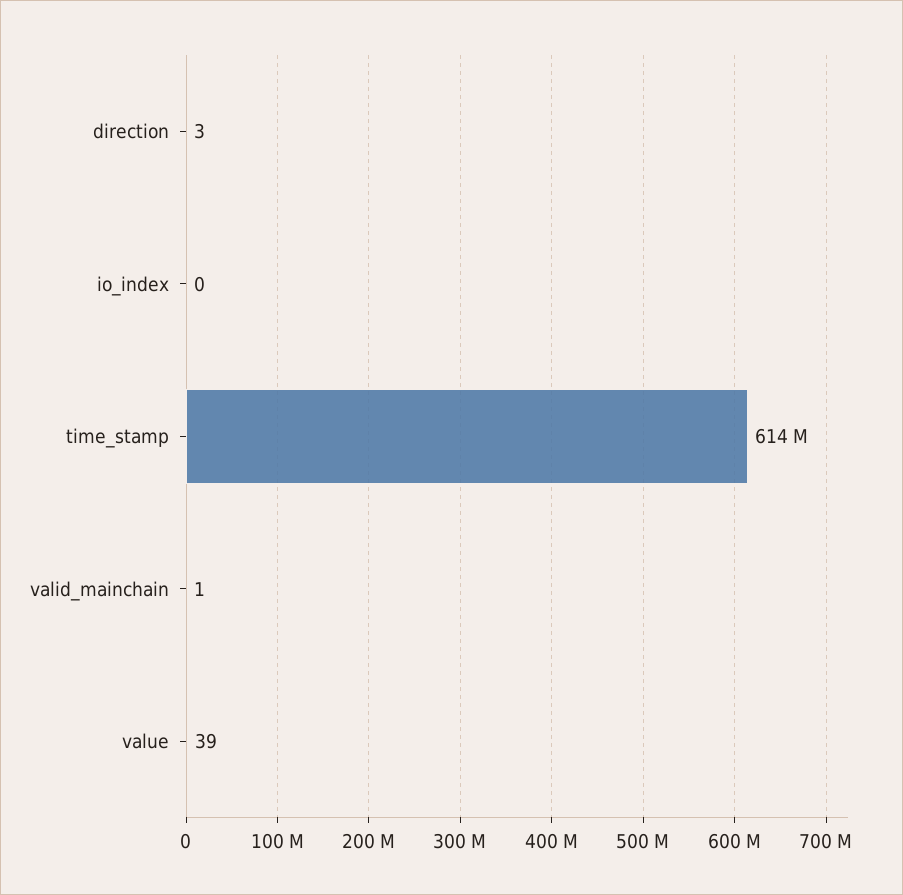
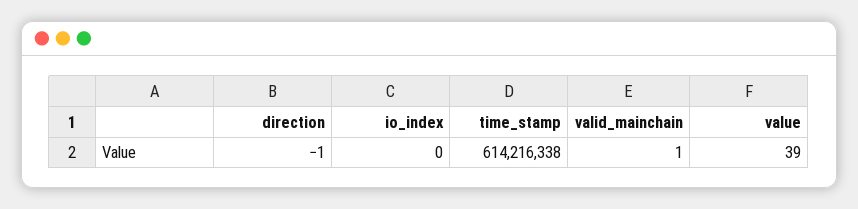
direction: 3 -> -1

